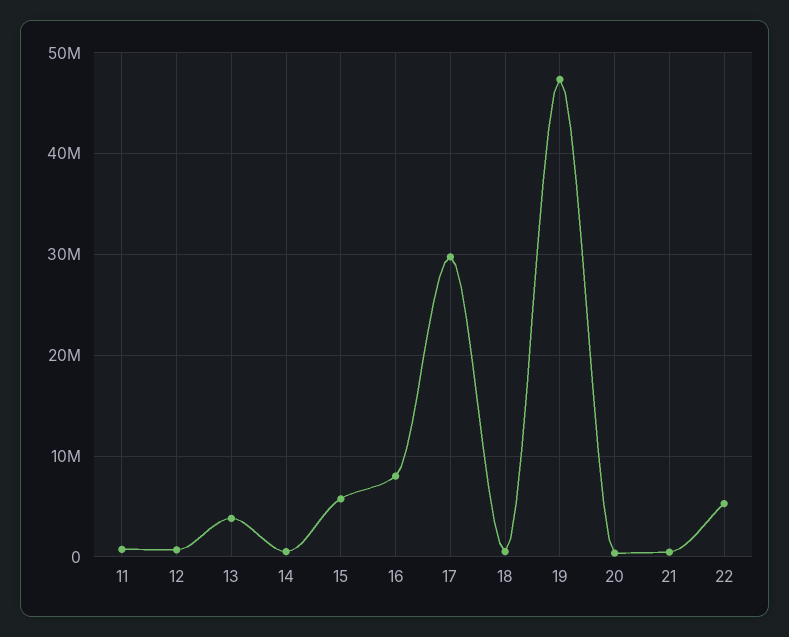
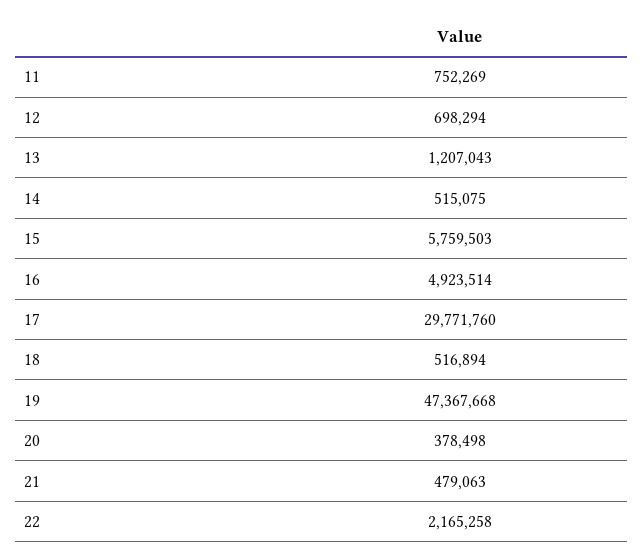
13: 4000000 -> 1207043
16: 8000000 -> 4923514
22: 5000000 -> 2165258

